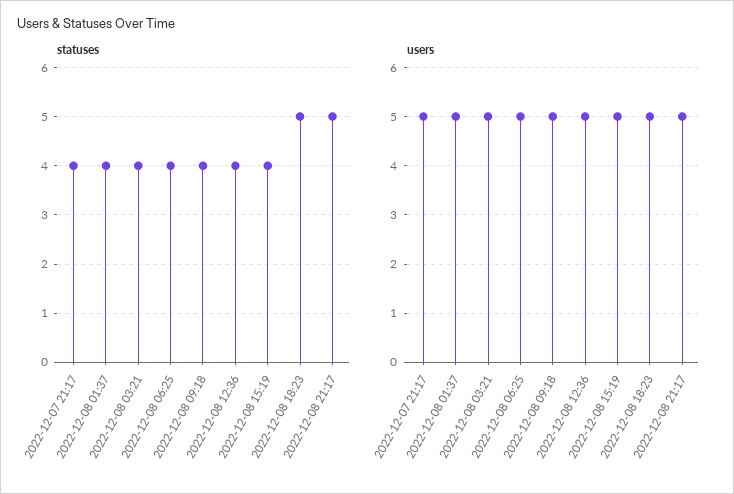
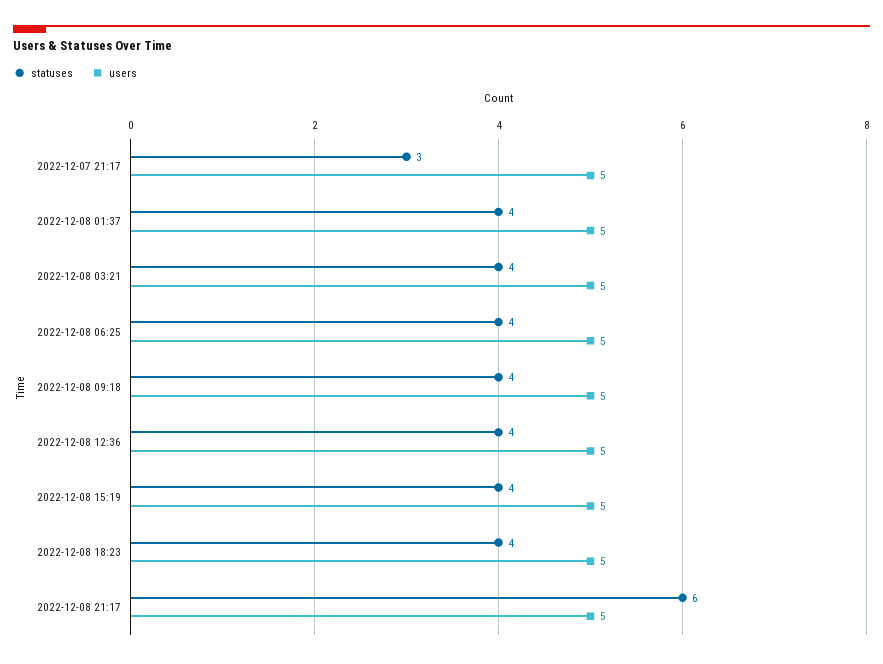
statuses, 2022-12-07 21:17: 4 -> 3
statuses, 2022-12-08 18:23: 5 -> 4
statuses, 2022-12-08 21:17: 5 -> 6

